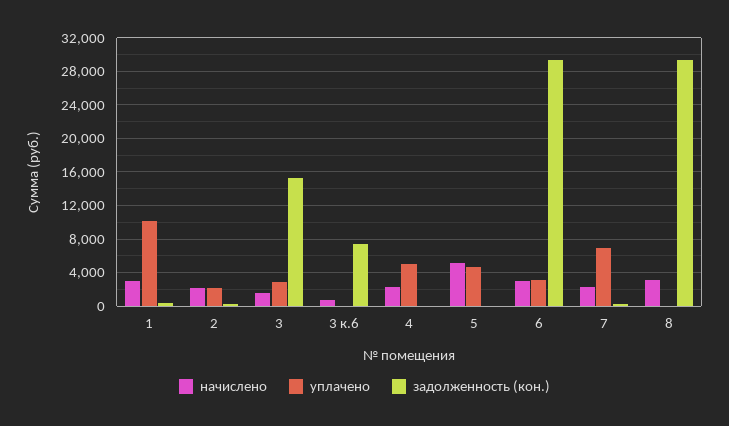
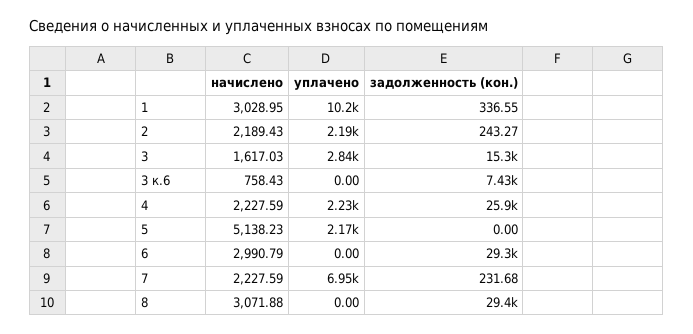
уплачено, 4: 5000 -> 2230
задолженность (кон.), 4: 0 -> 25900
уплачено, 5: 5000 -> 2170
уплачено, 6: 3000 -> 0

